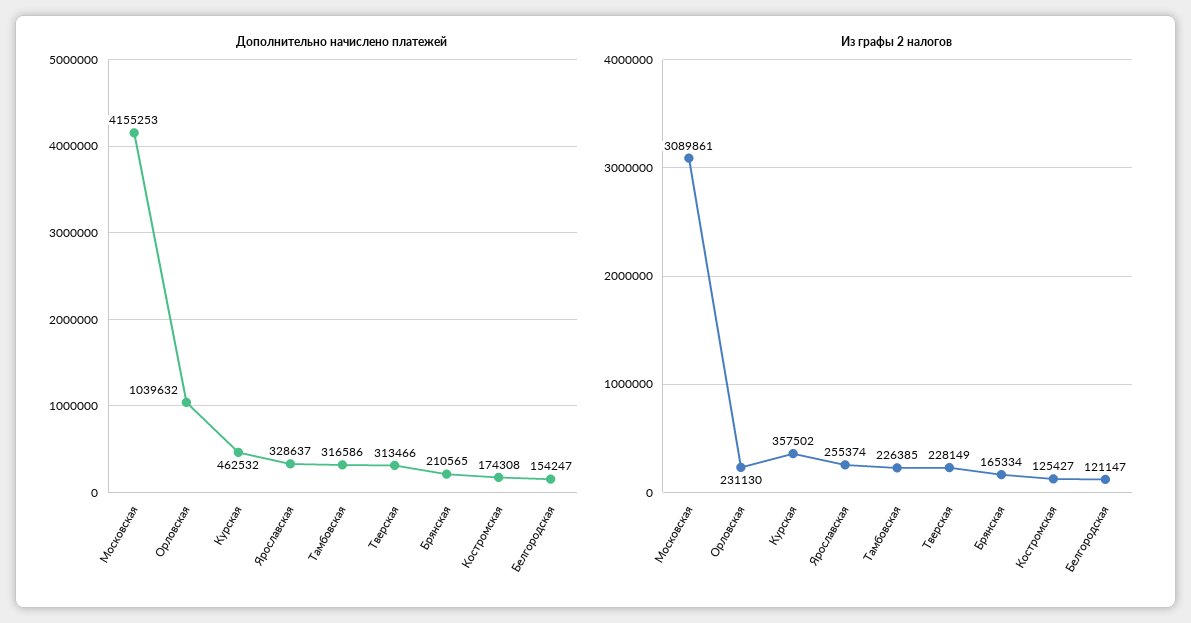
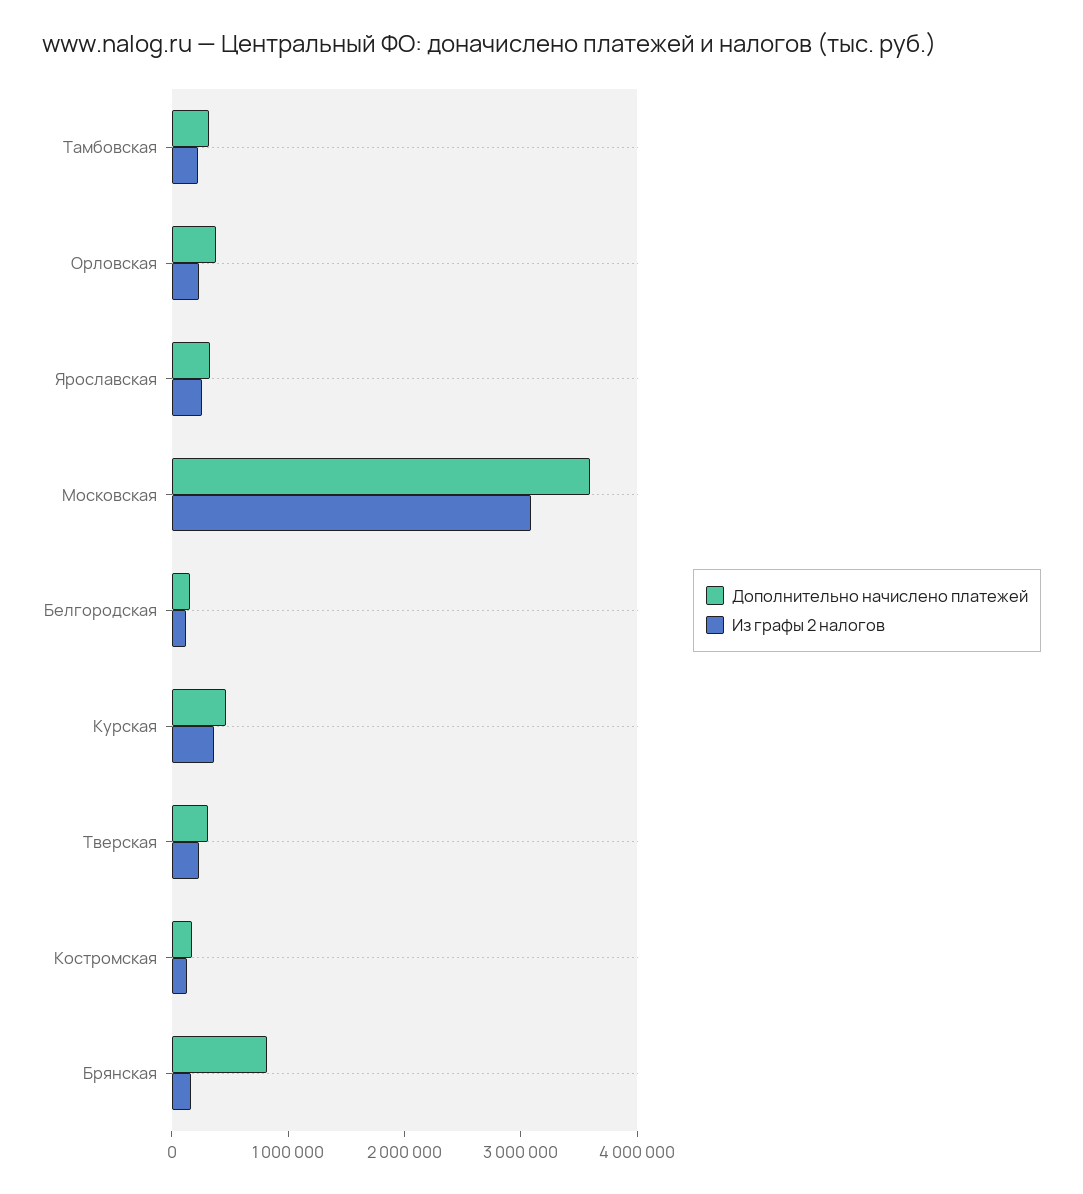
Дополнительно начислено платежей, Московская: 4155253 -> 3600000
Дополнительно начислено платежей, Орловская: 1039632 -> 400000
Дополнительно начислено платежей, Брянская: 210565 -> 800000

